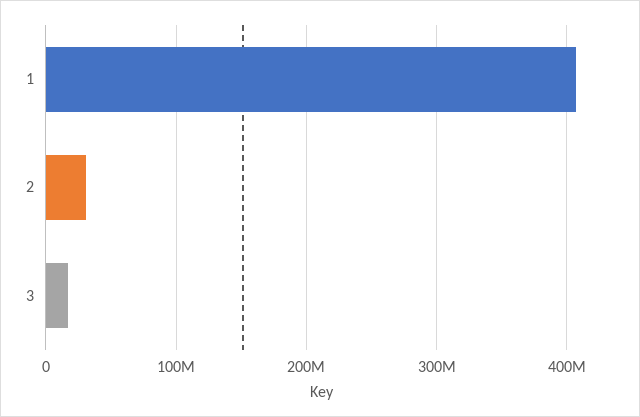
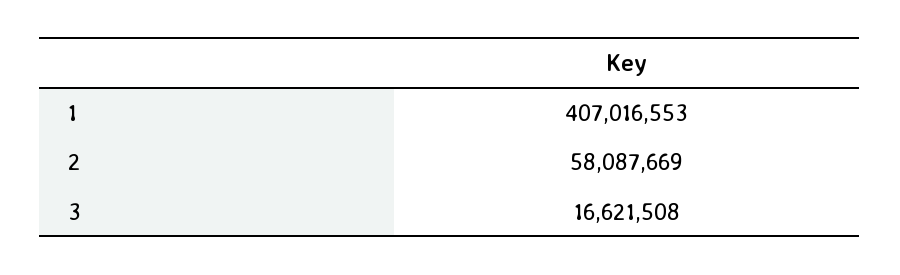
2: 30000000 -> 58087669

